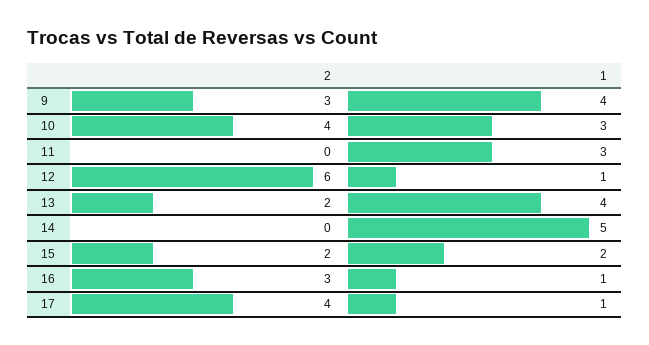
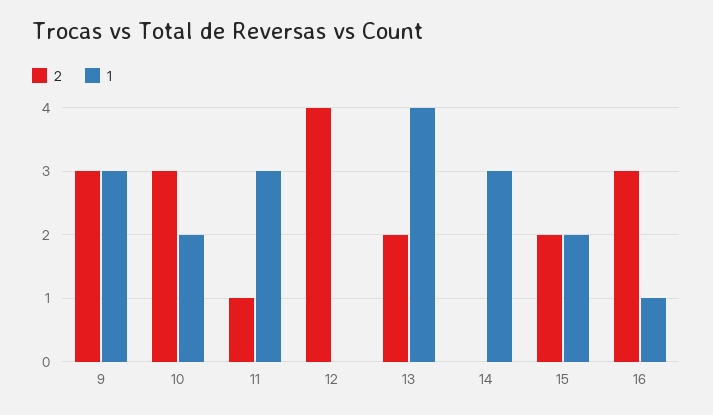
1, 9: 4 -> 3
2, 10: 4 -> 3
1, 10: 3 -> 2
2, 11: 0 -> 1
2, 12: 6 -> 4
1, 12: 1 -> 0
1, 14: 5 -> 3
2, 17: 4 -> none
1, 17: 1 -> none

